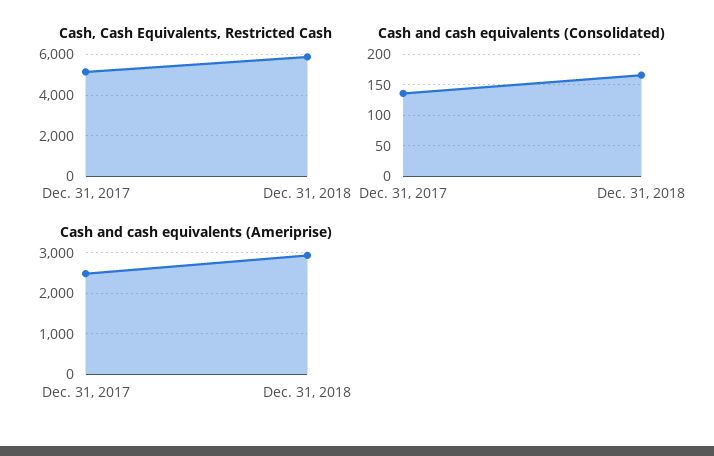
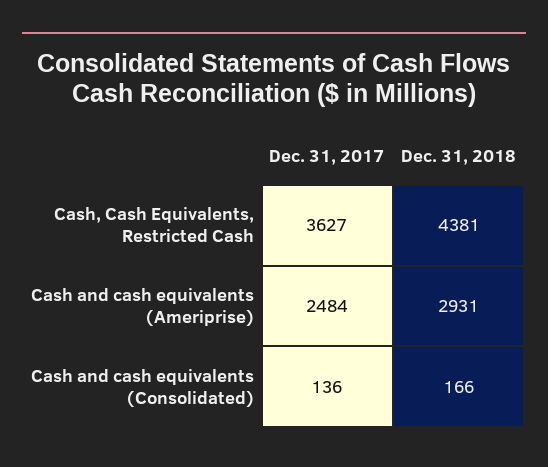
Cash, Cash Equivalents, Restricted Cash, Dec. 31, 2017: 5000 -> 3627
Cash, Cash Equivalents, Restricted Cash, Dec. 31, 2018: 6000 -> 4381

